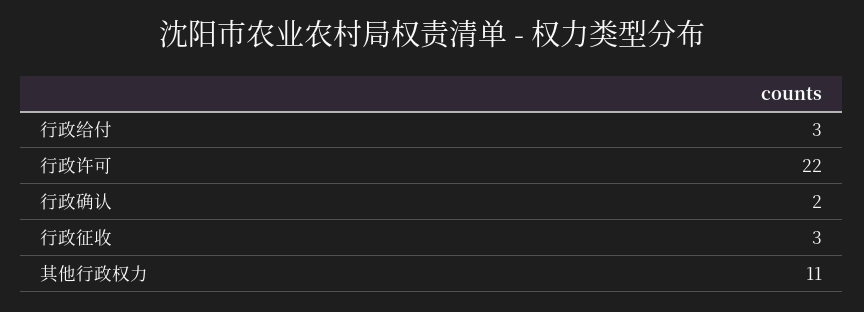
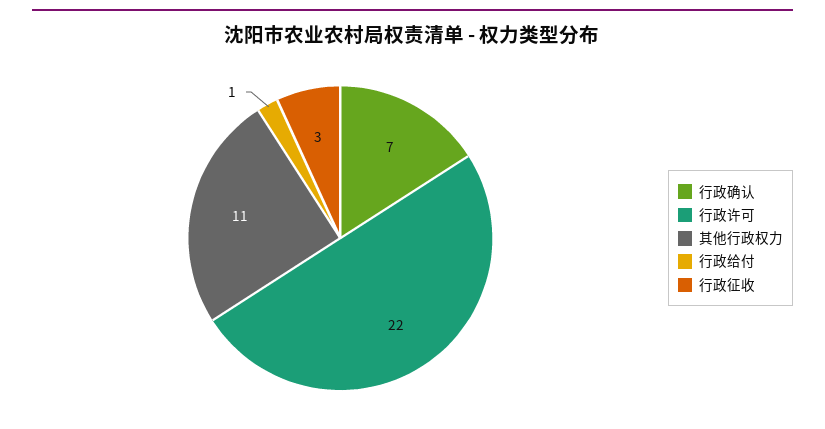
行政给付: 3 -> 1
行政确认: 2 -> 7

